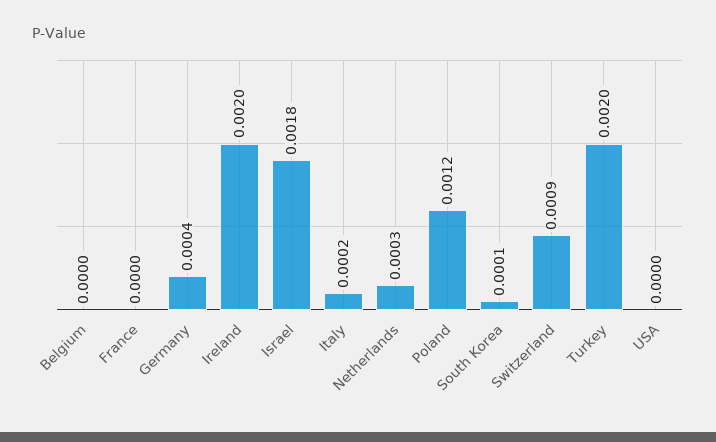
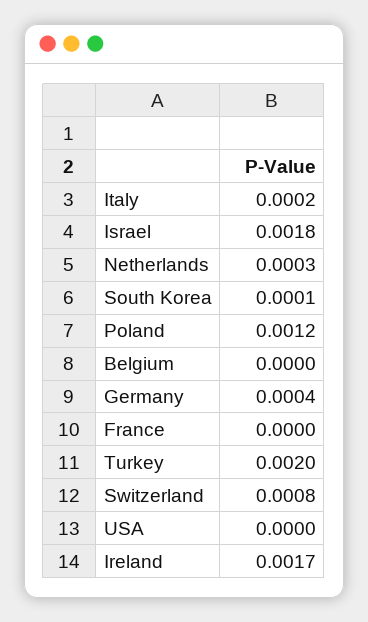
Ireland: 0.002 -> 0.0017
Switzerland: 0.0009 -> 0.0008

